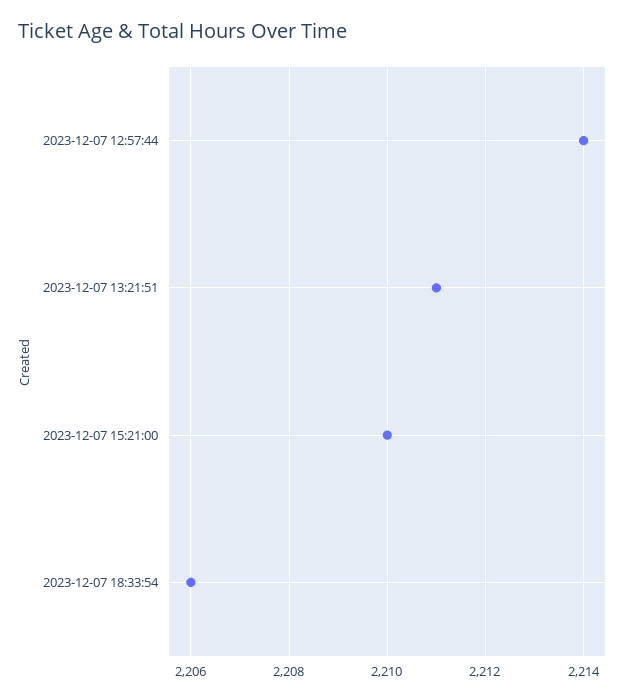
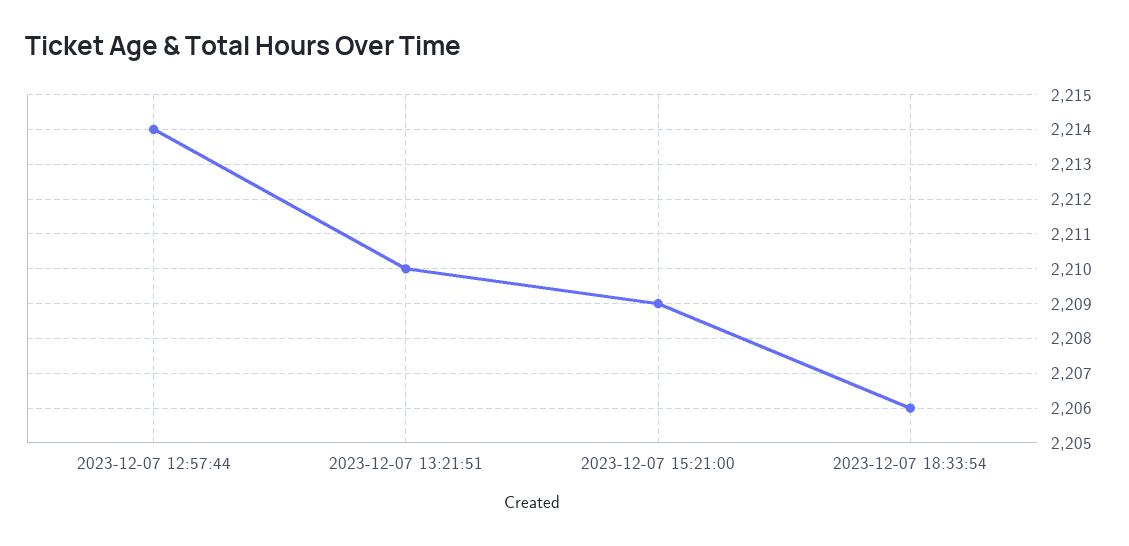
2023-12-07 13:21:51: 2211 -> 2210
2023-12-07 15:21:00: 2210 -> 2209

